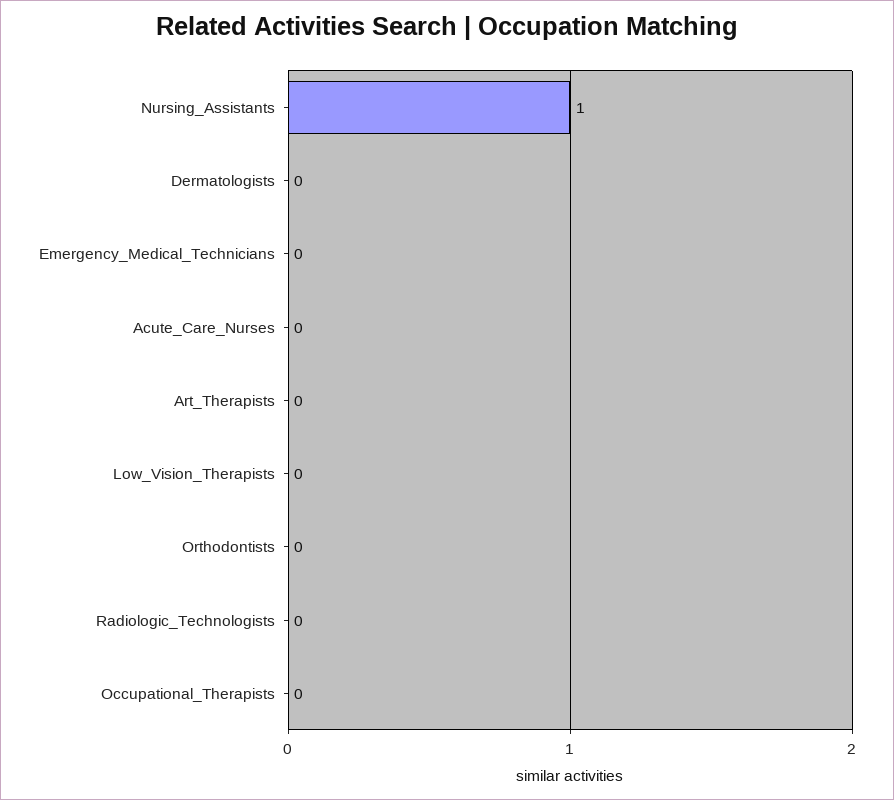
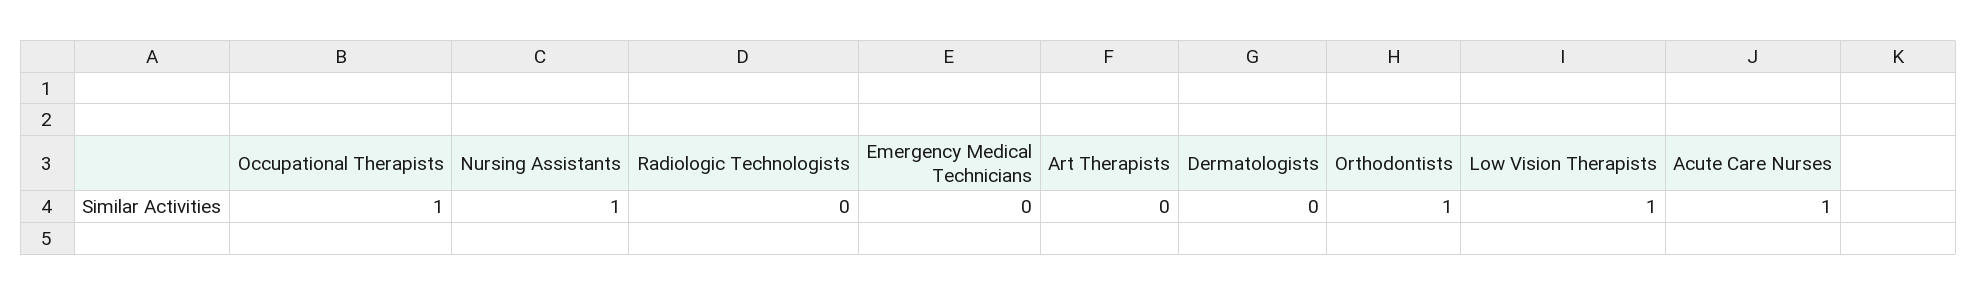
Acute_Care_Nurses: 0 -> 1
Low_Vision_Therapists: 0 -> 1
Orthodontists: 0 -> 1
Occupational_Therapists: 0 -> 1

